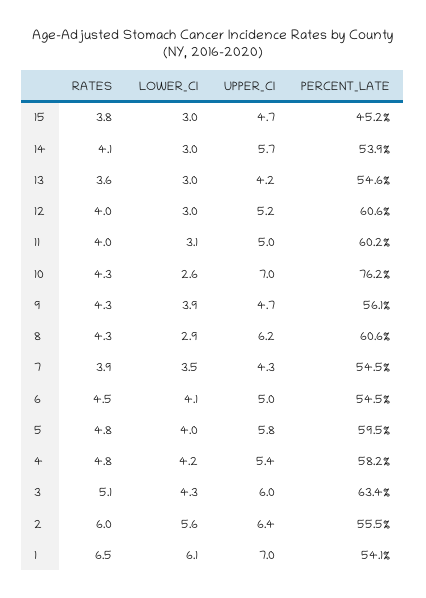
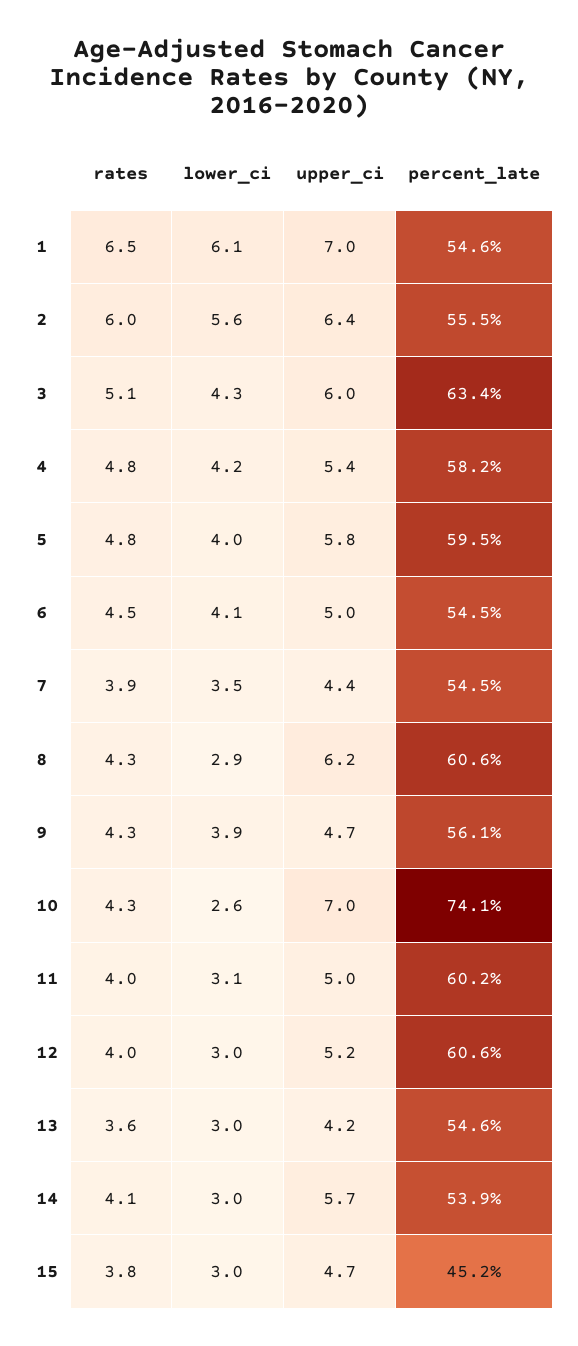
PERCENT_LATE, 10: 76.2 -> 74.1
UPPER_CI, 7: 4.3 -> 4.4
PERCENT_LATE, 1: 54.1 -> 54.6

